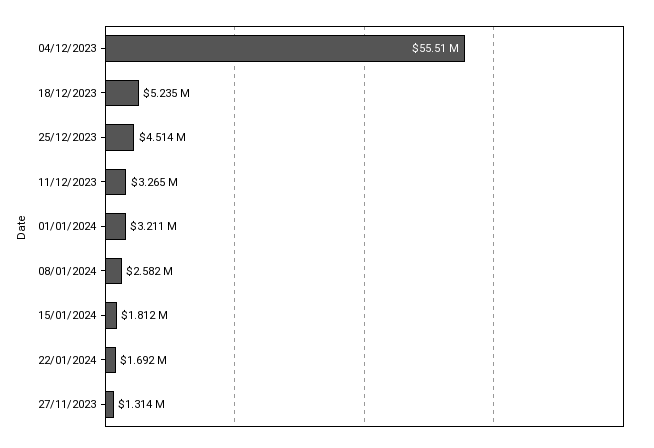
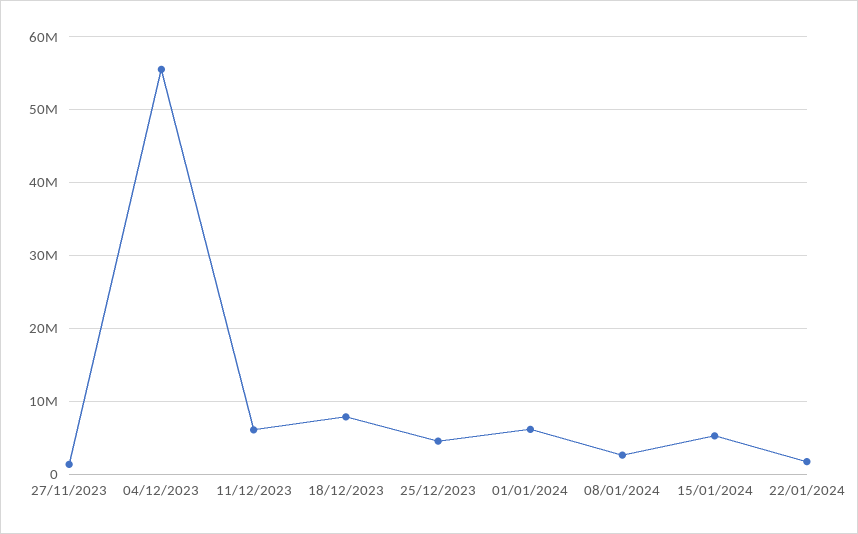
18/12/2023: 5235000 -> 8000000
11/12/2023: 3265000 -> 6000000
01/01/2024: 3211000 -> 6000000
15/01/2024: 1812000 -> 5000000

